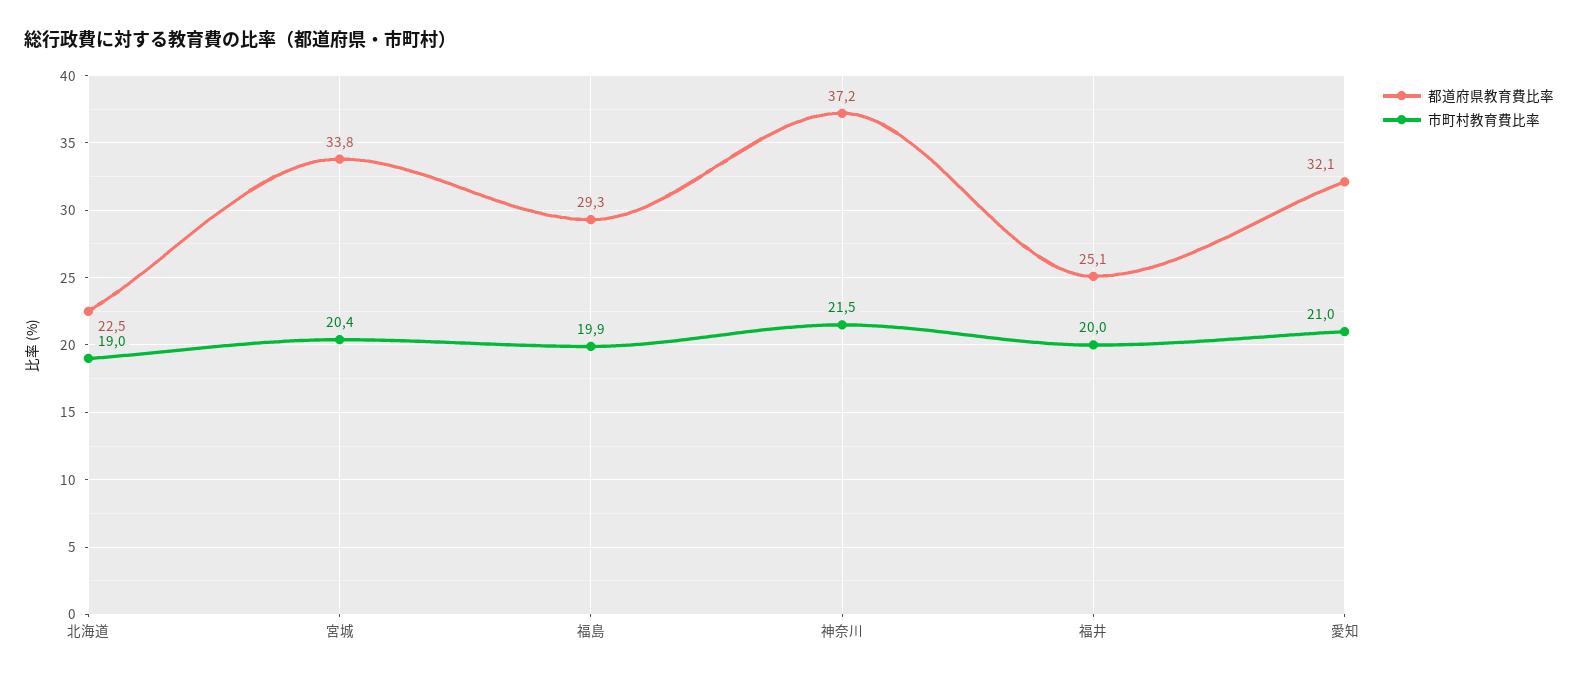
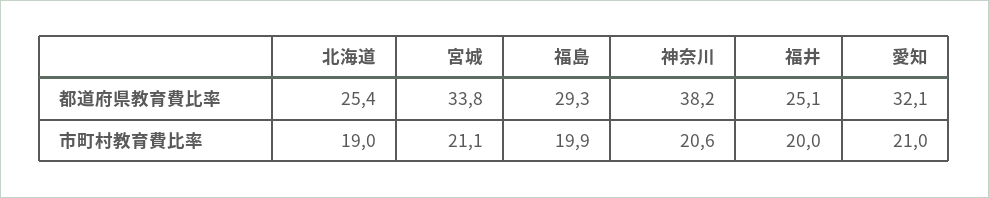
都道府県教育費比率, 北海道: 22.5 -> 25.4
市町村教育費比率, 宮城: 20.4 -> 21.1
都道府県教育費比率, 神奈川: 37.2 -> 38.2
市町村教育費比率, 神奈川: 21.5 -> 20.6

